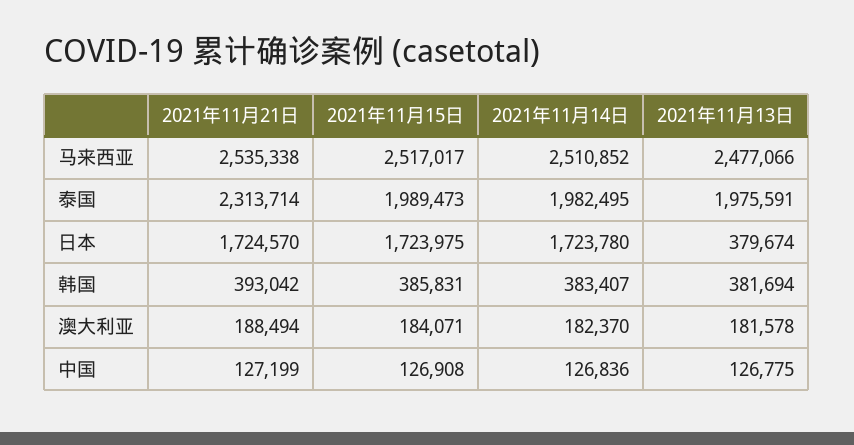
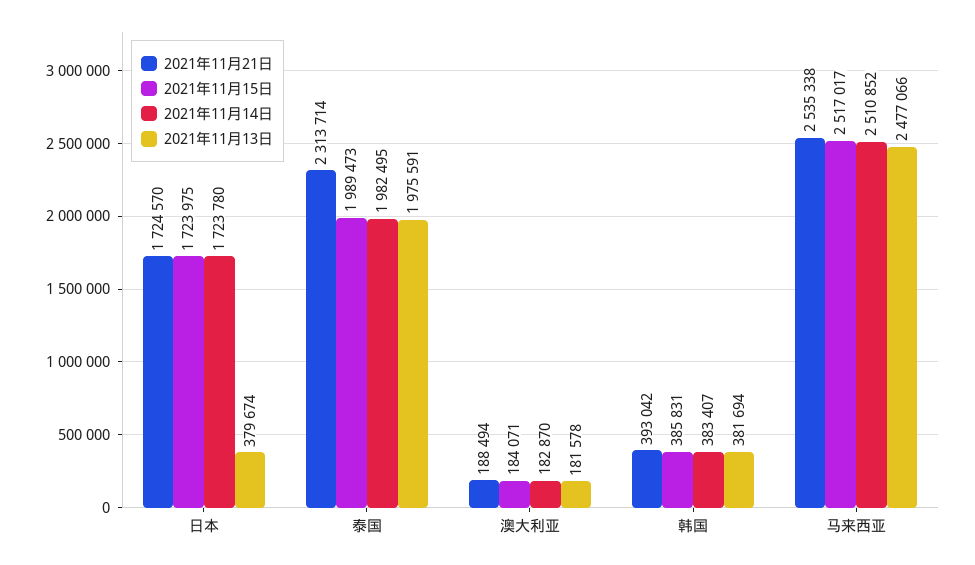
2021年11月14日, 澳大利亚: 182370 -> 182870
2021年11月21日, 中国: 127199 -> none
2021年11月15日, 中国: 126908 -> none
2021年11月14日, 中国: 126836 -> none
2021年11月13日, 中国: 126775 -> none

